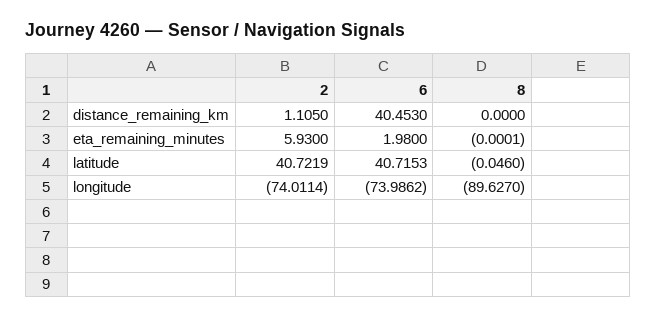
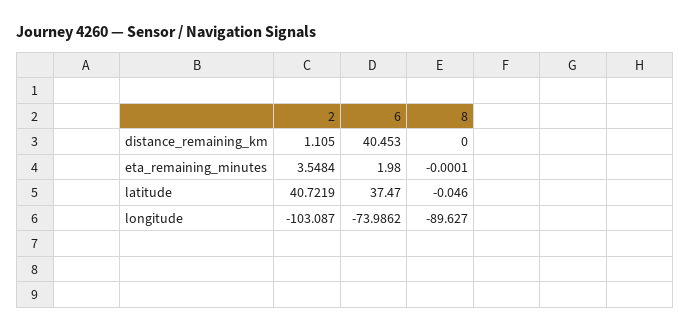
2, eta_remaining_minutes: 5.93 -> 3.5484
6, latitude: 40.7153 -> 37.47
2, longitude: -74.0114 -> -103.087

